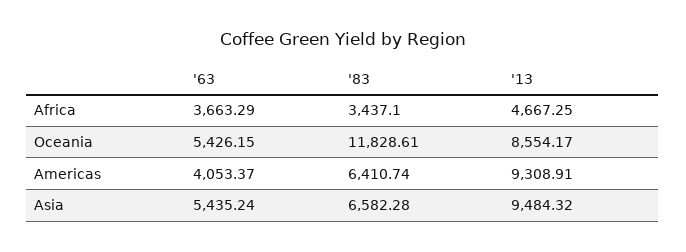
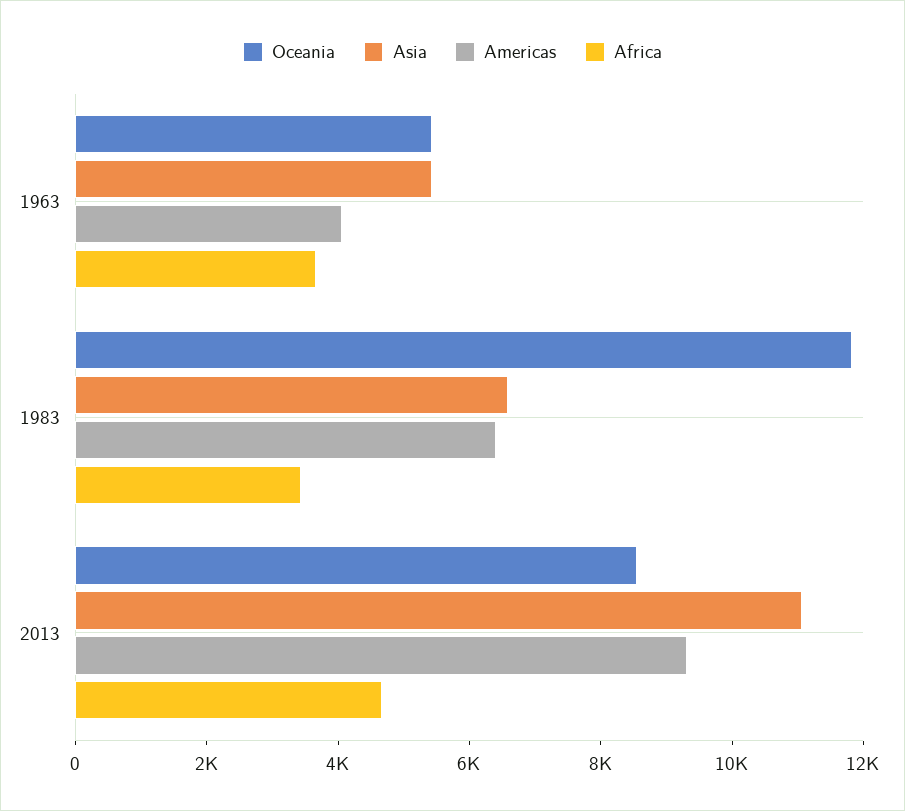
Asia, '13: 9484.32 -> 11000

